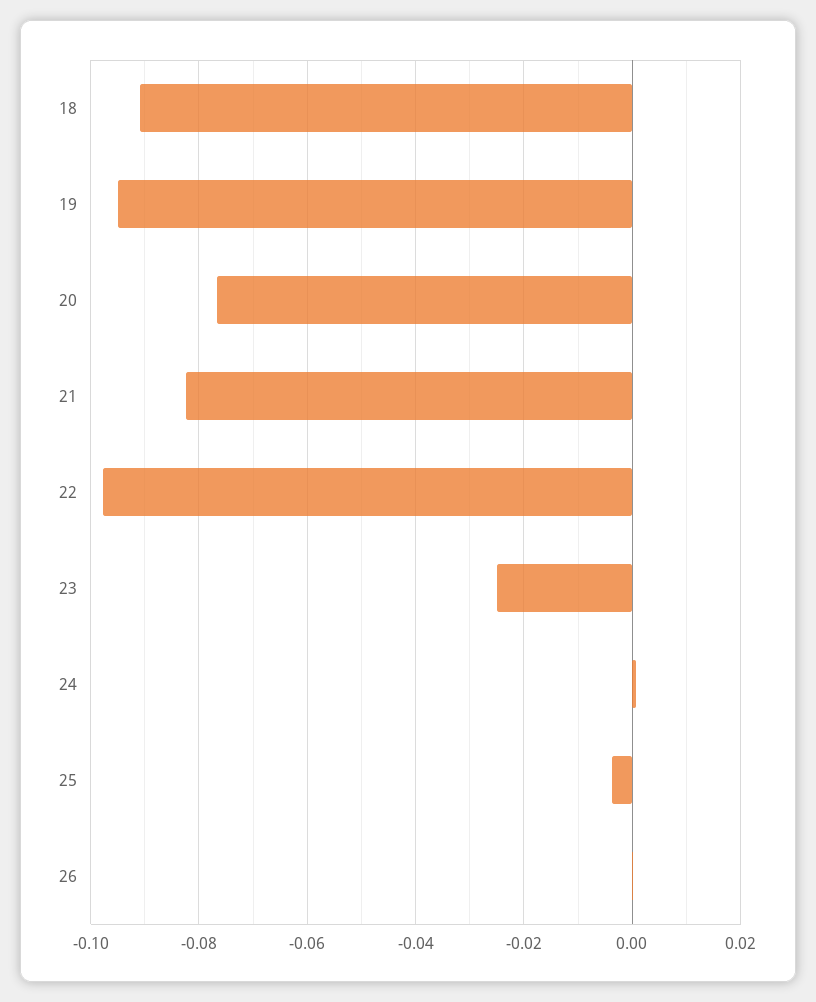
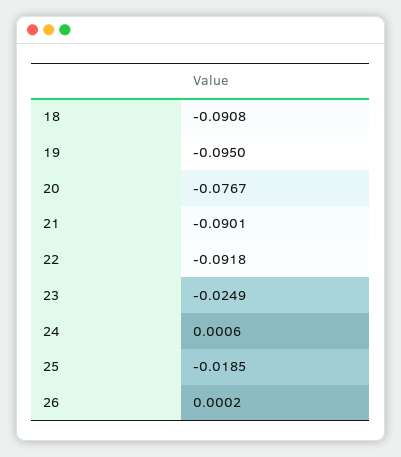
21: -0.082 -> -0.0901
22: -0.098 -> -0.0918
25: -0.004 -> -0.0185

